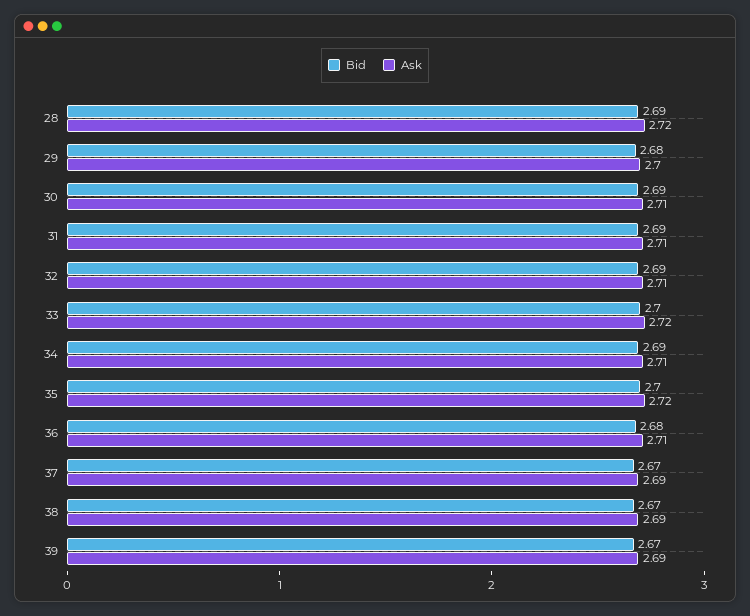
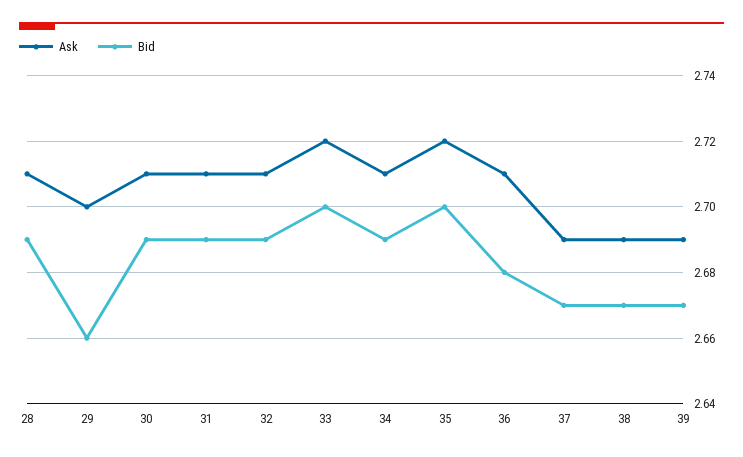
Ask, 28: 2.72 -> 2.71
Bid, 29: 2.68 -> 2.66

